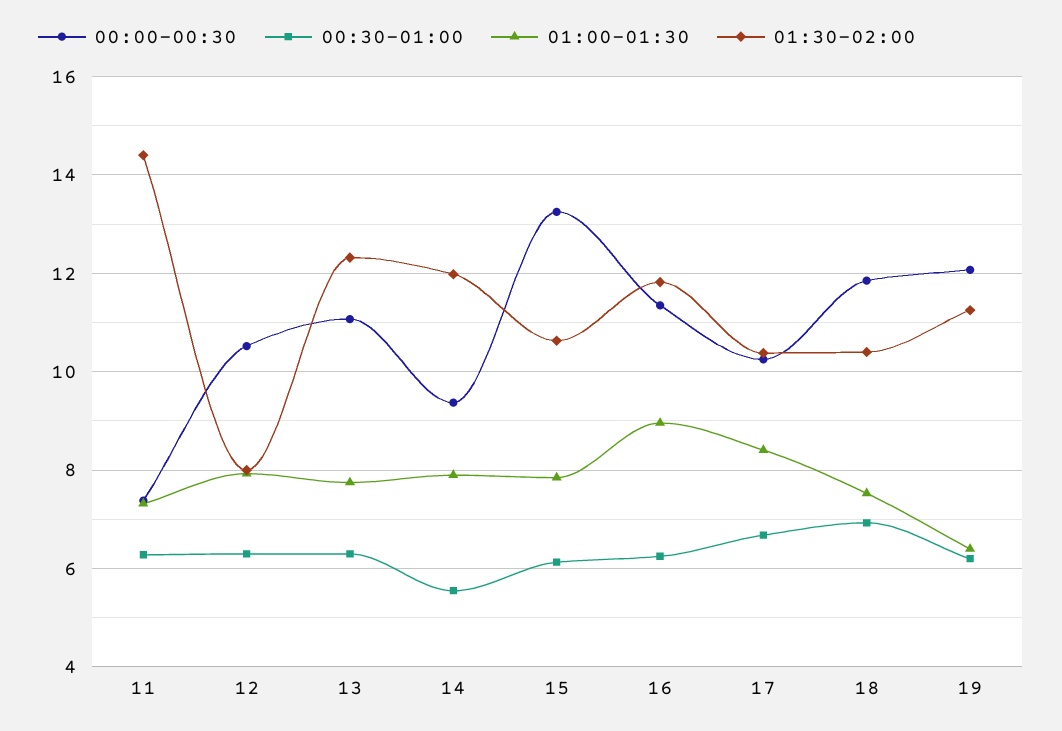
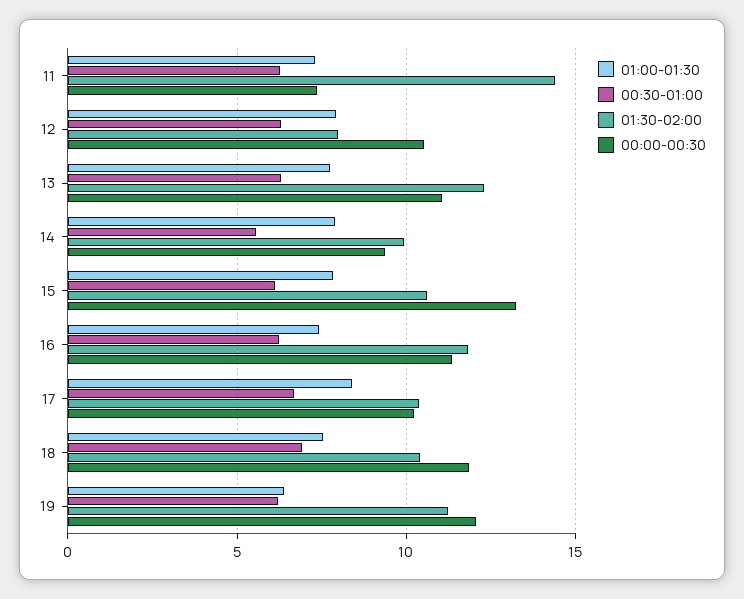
01:30-02:00, 14: 12 -> 10
01:00-01:30, 16: 9 -> 7.5

